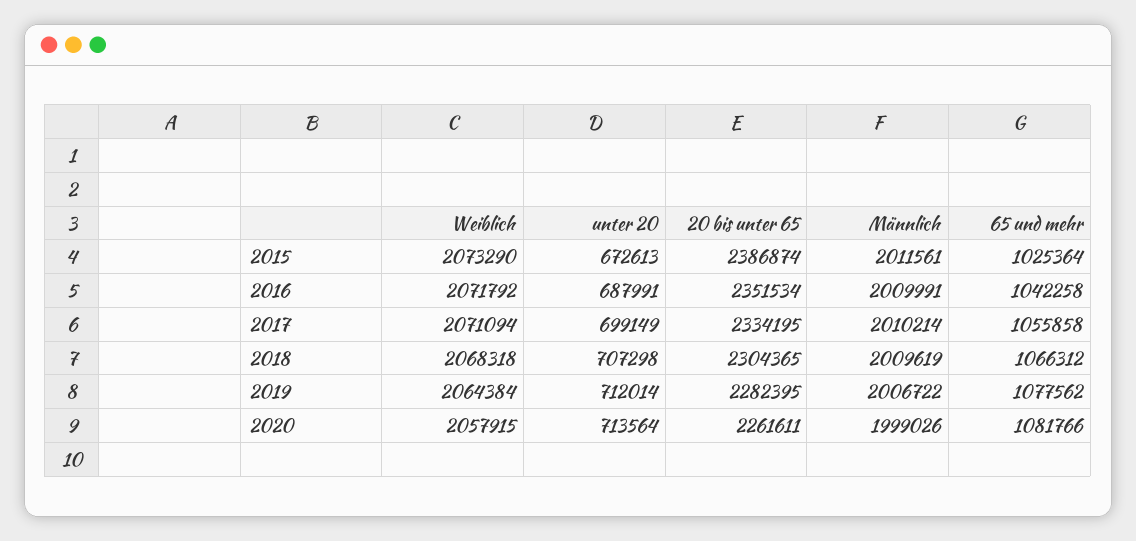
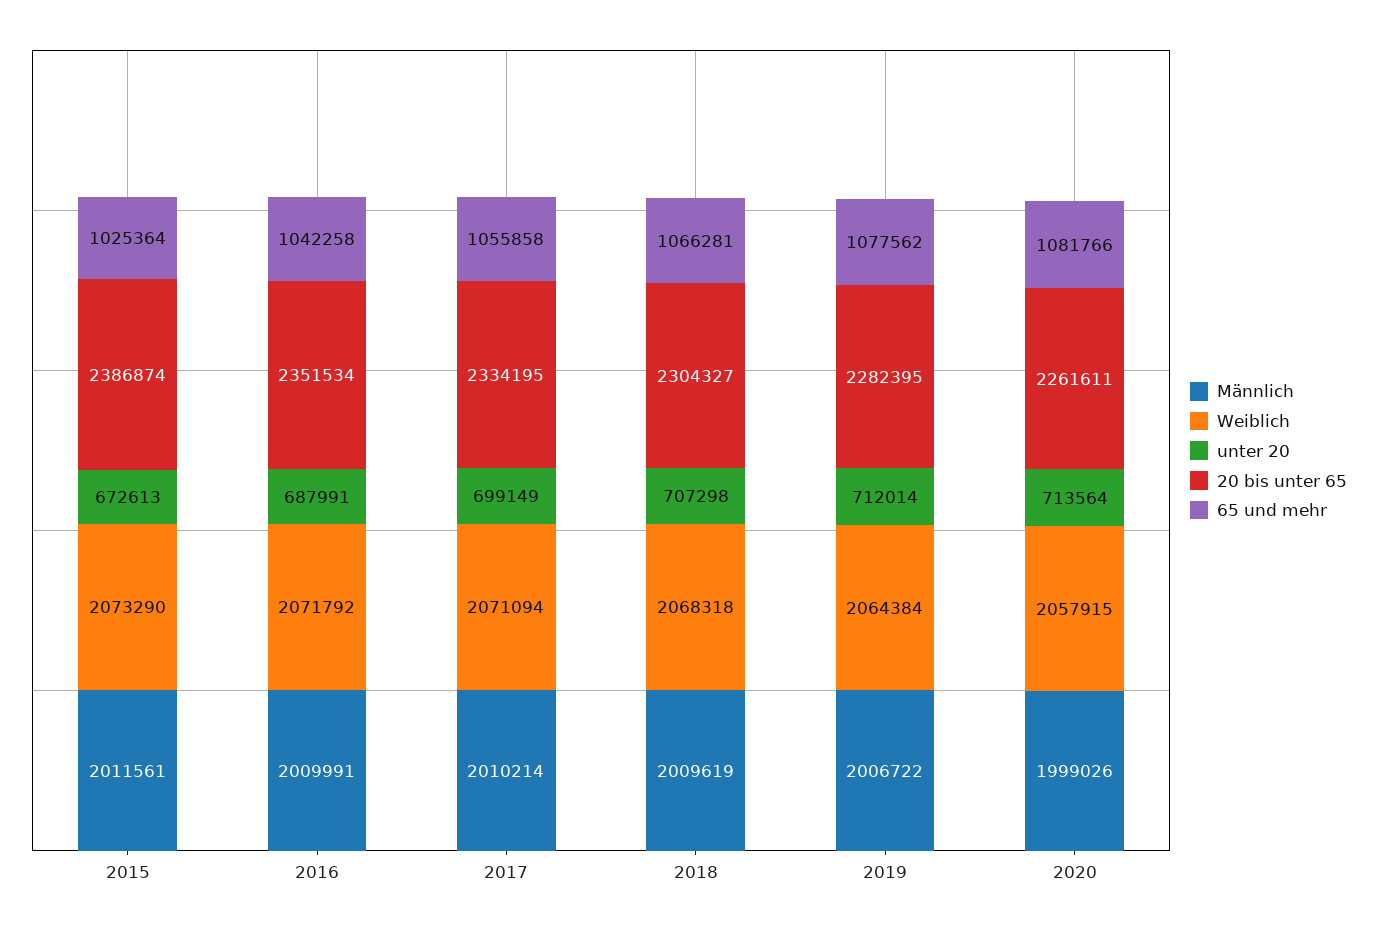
20 bis unter 65, 2018: 2304365 -> 2304327
65 und mehr, 2018: 1066312 -> 1066281

